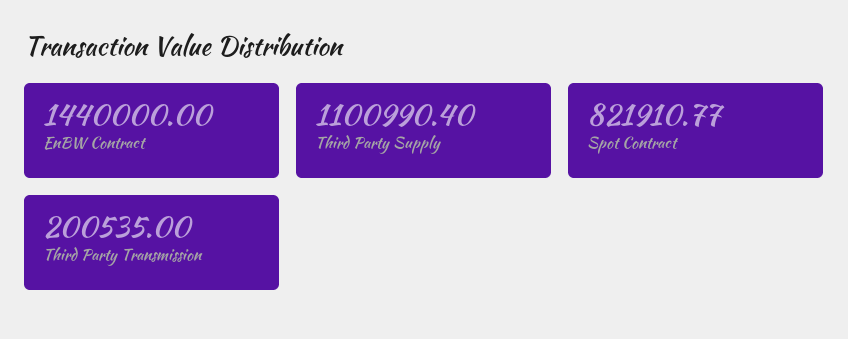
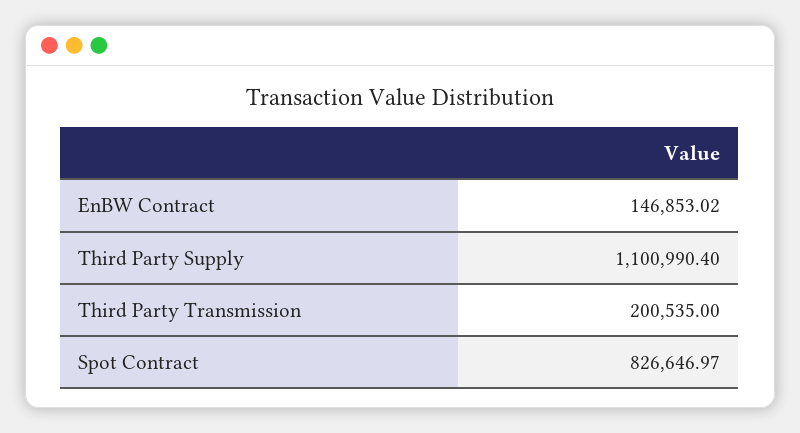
EnBW Contract: 1440000 -> 146853.02
Spot Contract: 821910.77 -> 826646.97

